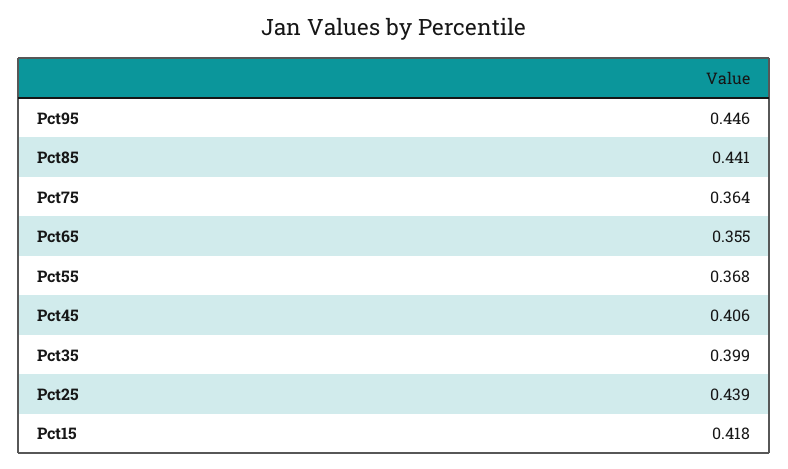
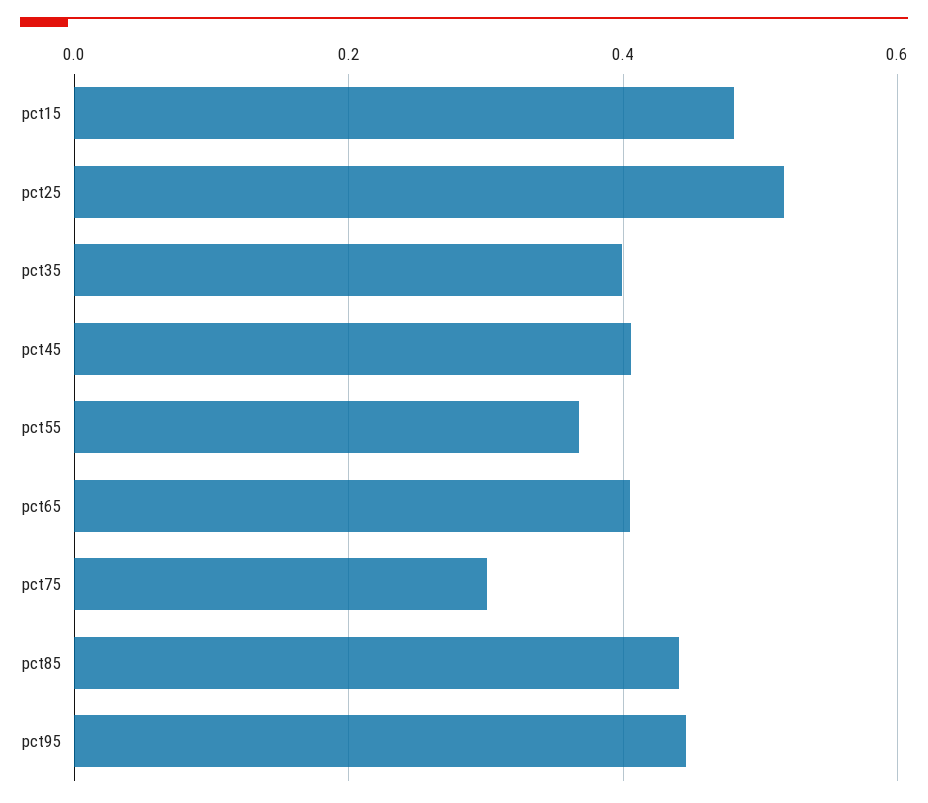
Pct75: 0.364 -> 0.3
Pct65: 0.355 -> 0.4
Pct25: 0.439 -> 0.52
Pct15: 0.418 -> 0.48

